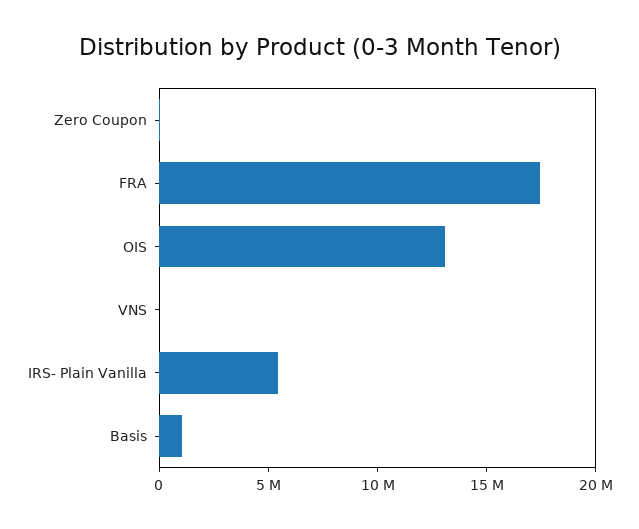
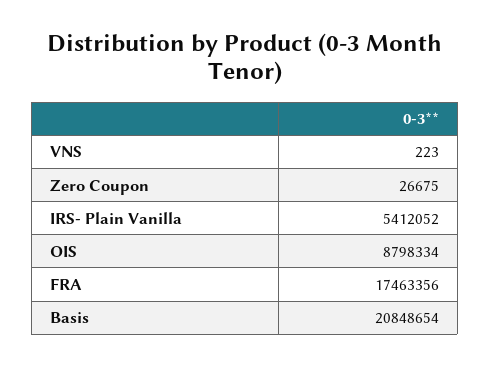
OIS: 13000000 -> 8798334
Basis: 1000000 -> 20848654

